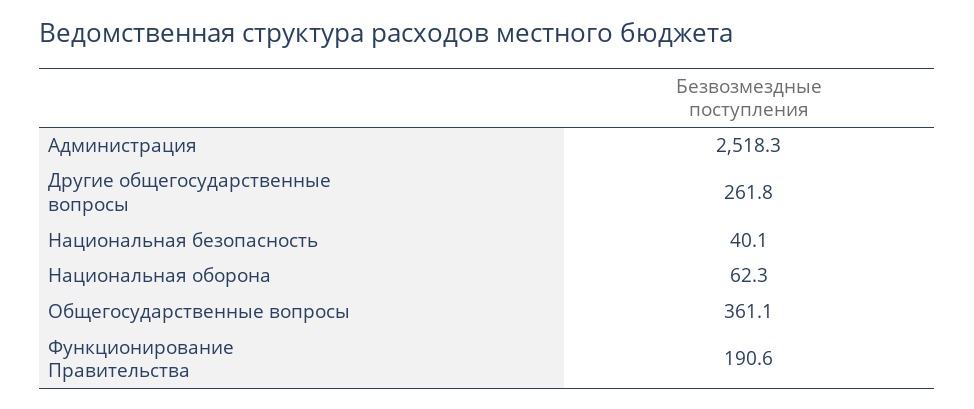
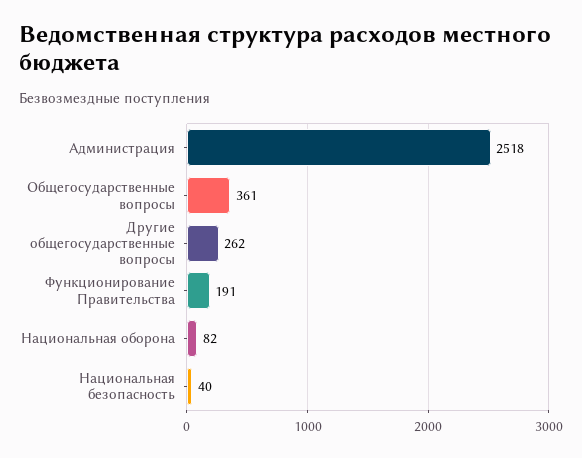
Национальная оборона: 62.3 -> 82

